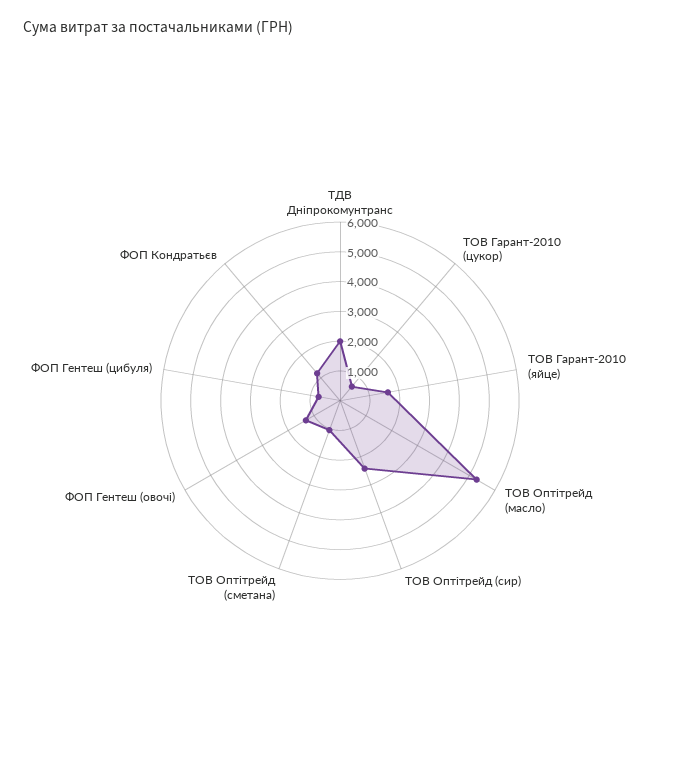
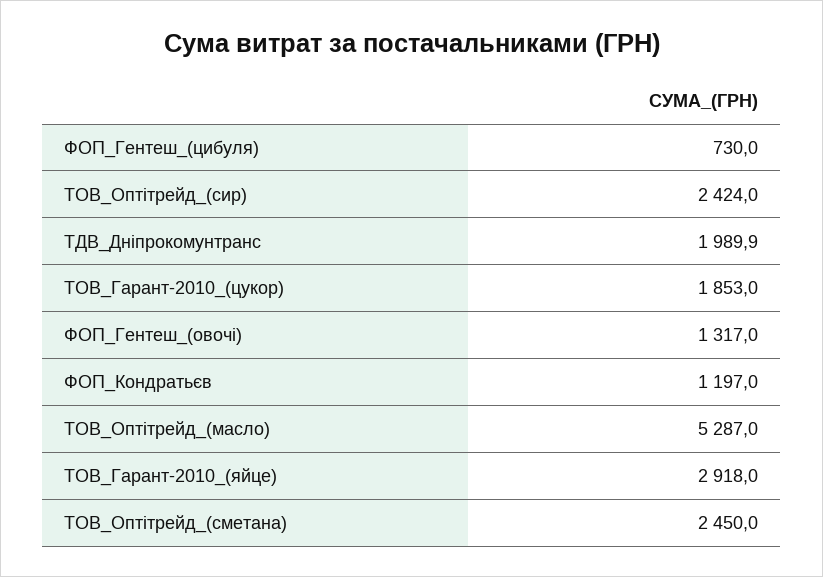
ТОВ Гарант-2010 (цукор): 500 -> 1853
ТОВ Гарант-2010 (яйце): 1500 -> 2918
ТОВ Оптітрейд (сметана): 1000 -> 2450

